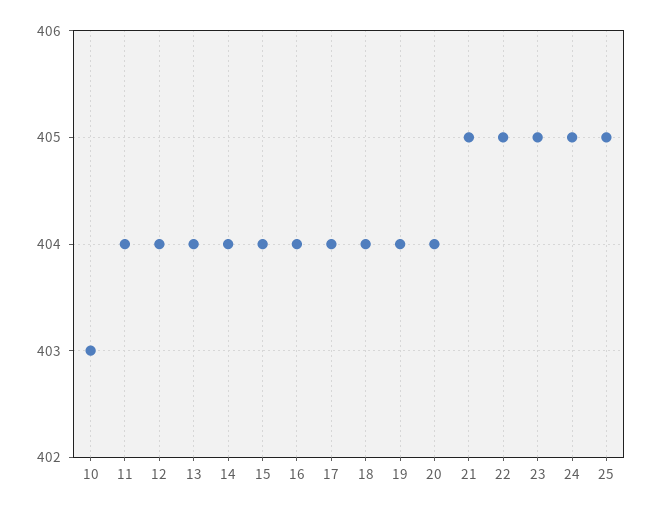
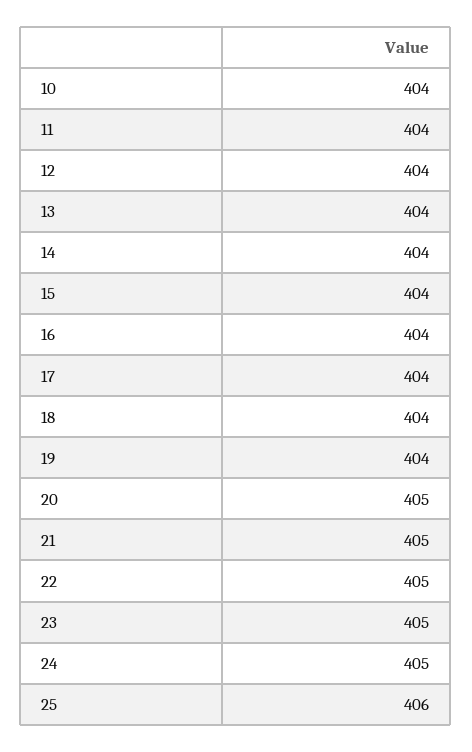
10: 403 -> 404
20: 404 -> 405
25: 405 -> 406

